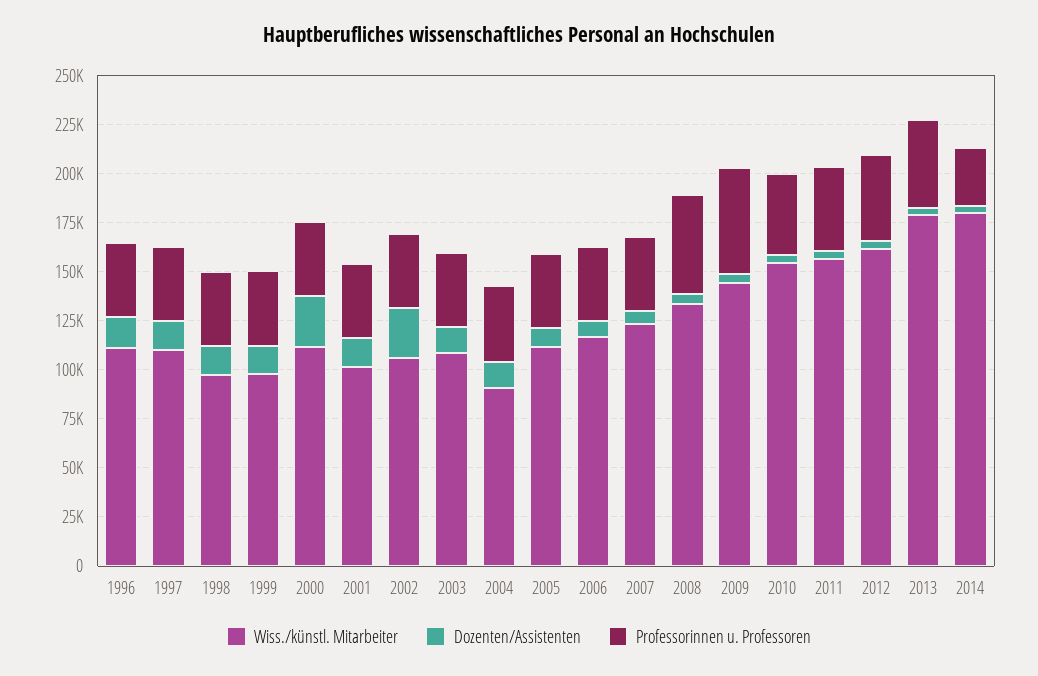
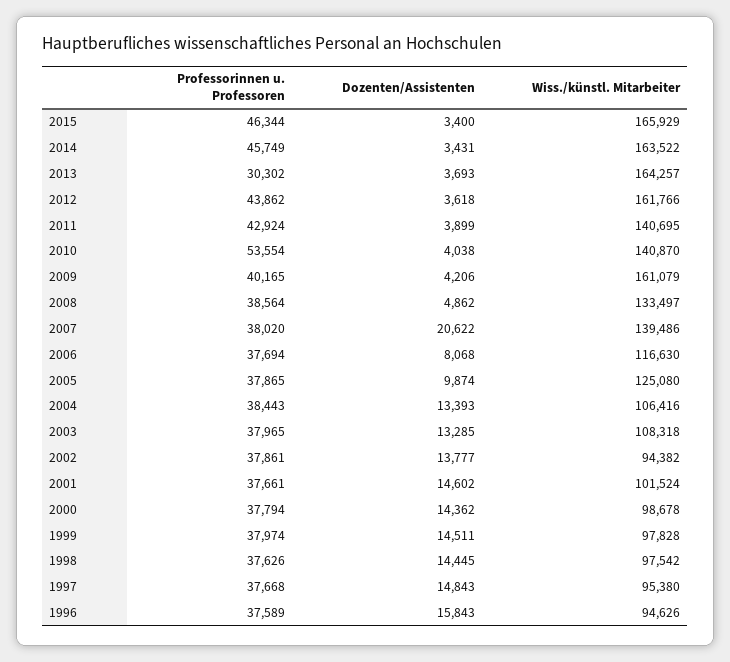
Wiss./künstl. Mitarbeiter, 1996: 110000 -> 94626
Wiss./künstl. Mitarbeiter, 1997: 110000 -> 95380
Wiss./künstl. Mitarbeiter, 2000: 110000 -> 98678
Dozenten/Assistenten, 2000: 25000 -> 14362
Wiss./künstl. Mitarbeiter, 2002: 105000 -> 94382
Dozenten/Assistenten, 2002: 25000 -> 13777
Wiss./künstl. Mitarbeiter, 2004: 90000 -> 106416
Wiss./künstl. Mitarbeiter, 2005: 110000 -> 125080
Wiss./künstl. Mitarbeiter, 2007: 125000 -> 139486
Dozenten/Assistenten, 2007: 5000 -> 20622
Professorinnen u. Professoren, 2008: 50000 -> 38564
Wiss./künstl. Mitarbeiter, 2009: 145000 -> 161079
Professorinnen u. Professoren, 2009: 55000 -> 40165
Wiss./künstl. Mitarbeiter, 2010: 155000 -> 140870
Professorinnen u. Professoren, 2010: 40000 -> 53554
Wiss./künstl. Mitarbeiter, 2011: 155000 -> 140695
Wiss./künstl. Mitarbeiter, 2013: 180000 -> 164257
Professorinnen u. Professoren, 2013: 45000 -> 30302
Wiss./künstl. Mitarbeiter, 2014: 180000 -> 163522
Professorinnen u. Professoren, 2014: 30000 -> 45749
Professorinnen u. Professoren, 2015: none -> 46344
Dozenten/Assistenten, 2015: none -> 3400
Wiss./künstl. Mitarbeiter, 2015: none -> 165929

